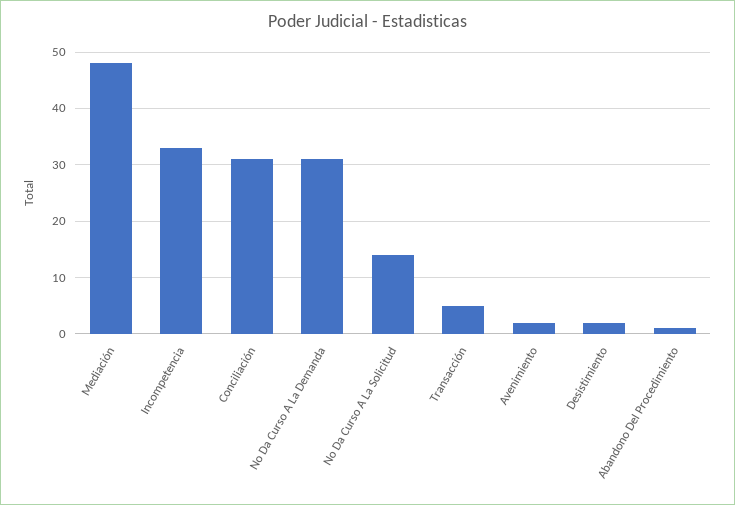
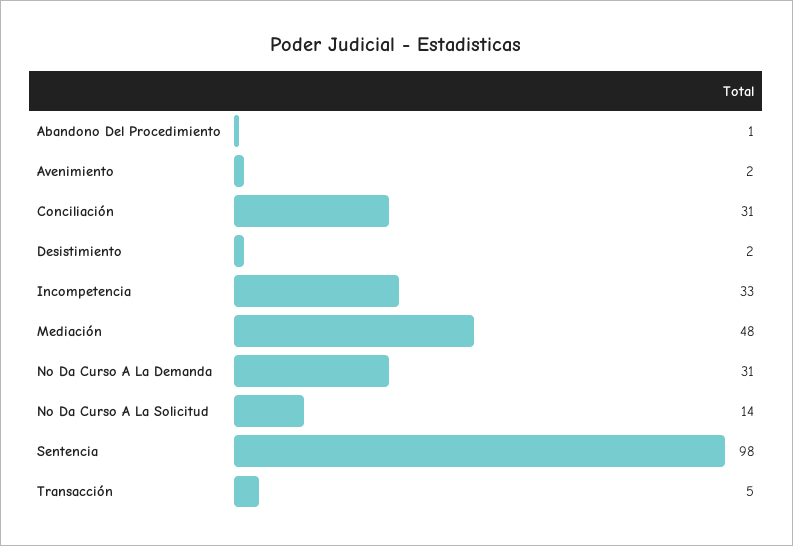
Sentencia: none -> 98

